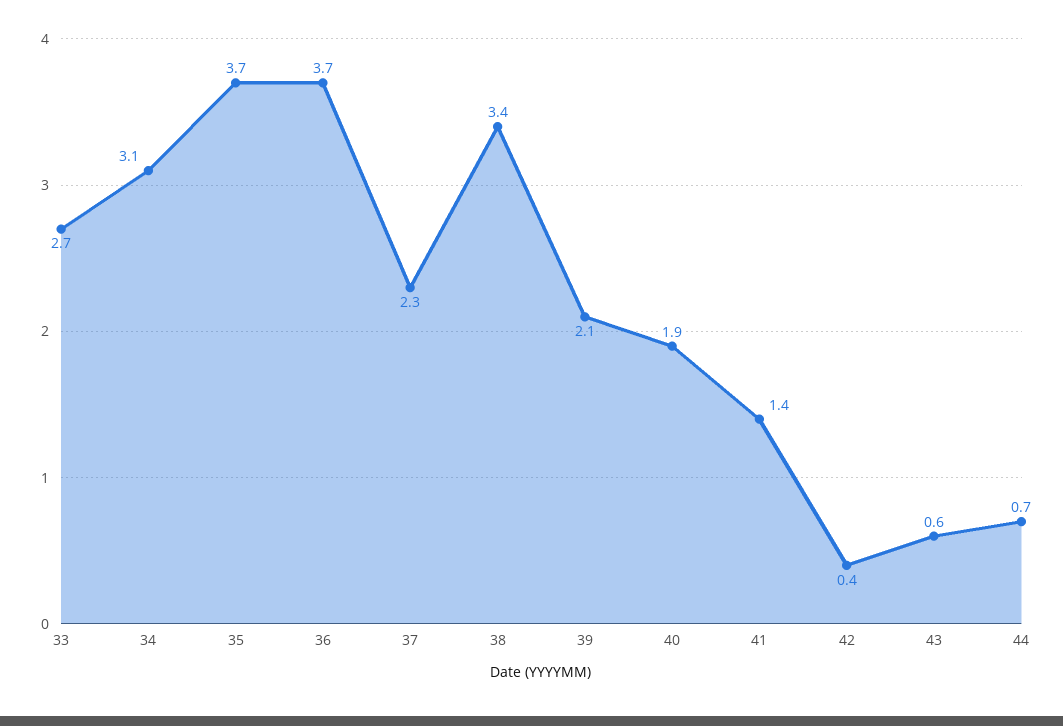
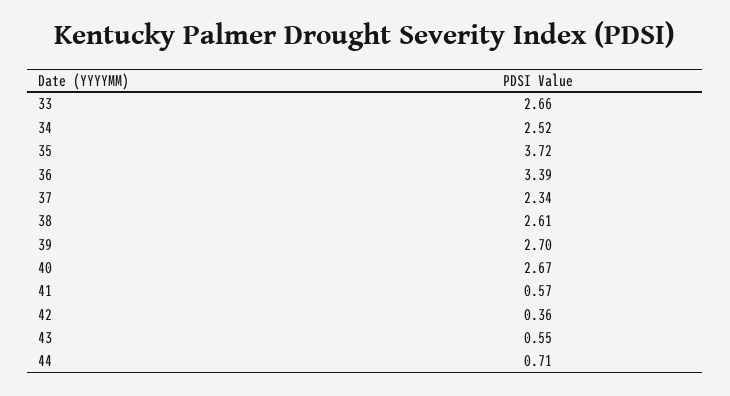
34: 3.1 -> 2.52
36: 3.7 -> 3.39
38: 3.4 -> 2.61
39: 2.1 -> 2.7
40: 1.9 -> 2.67
41: 1.4 -> 0.57

